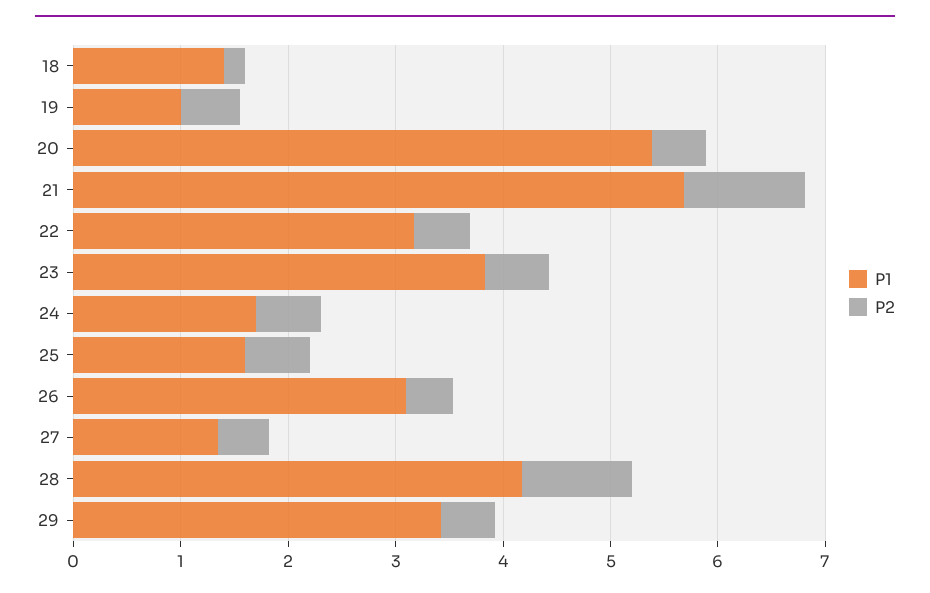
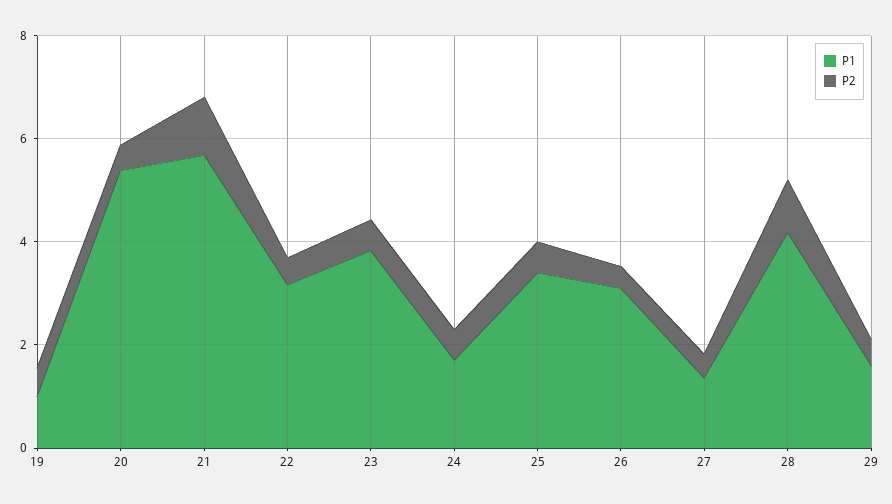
P1, 18: 1.4 -> none
P2, 18: 0.2 -> none
P1, 25: 1.6 -> 3.5
P1, 29: 3.4 -> 1.5

